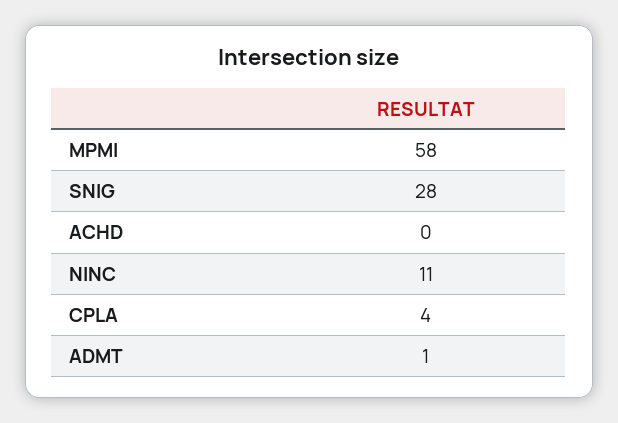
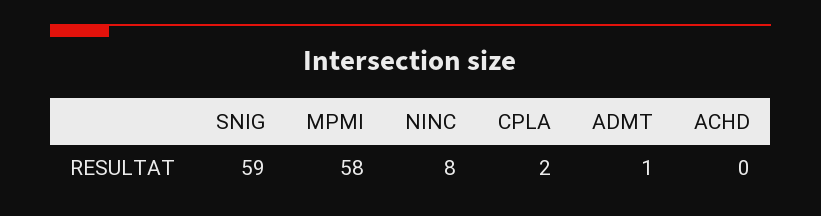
SNIG: 28 -> 59
NINC: 11 -> 8
CPLA: 4 -> 2

